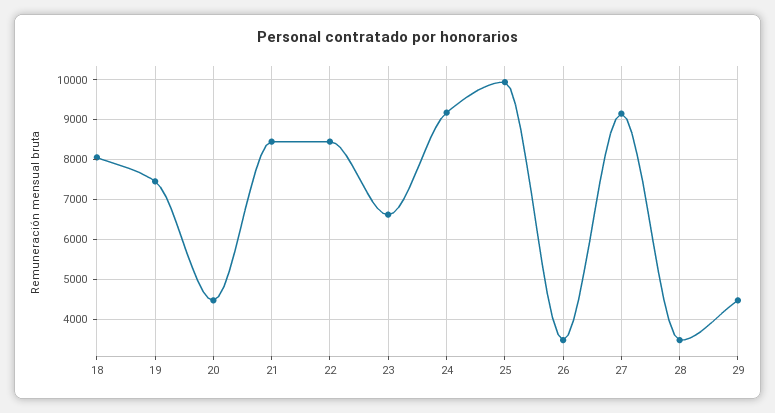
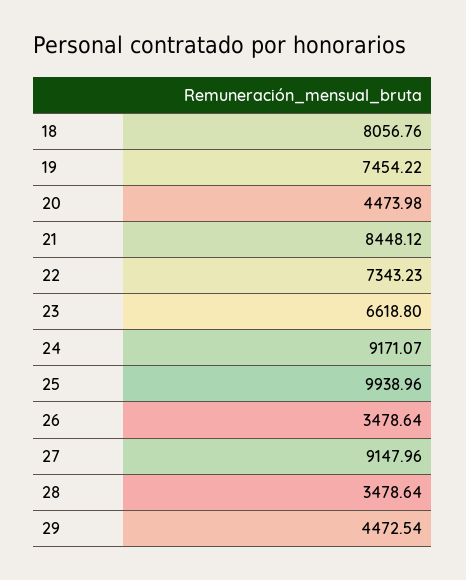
22: 8400 -> 7343.23

